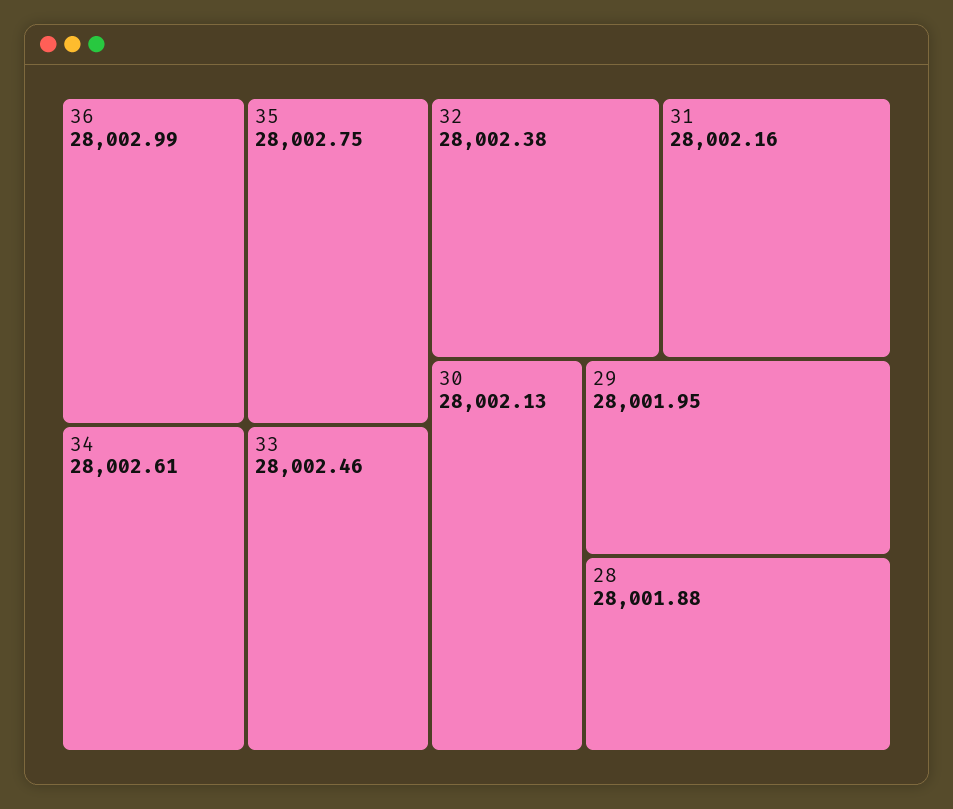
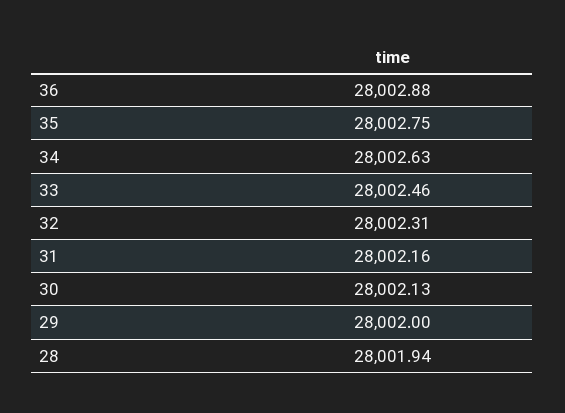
36: 28002.99 -> 28002.88
34: 28002.61 -> 28002.63
32: 28002.38 -> 28002.31
29: 28001.95 -> 28002
28: 28001.88 -> 28001.94

